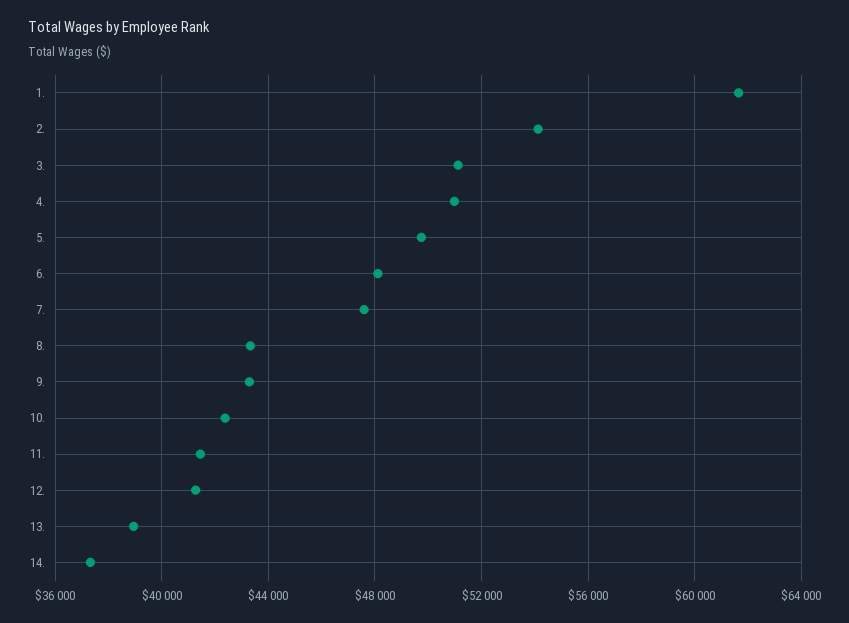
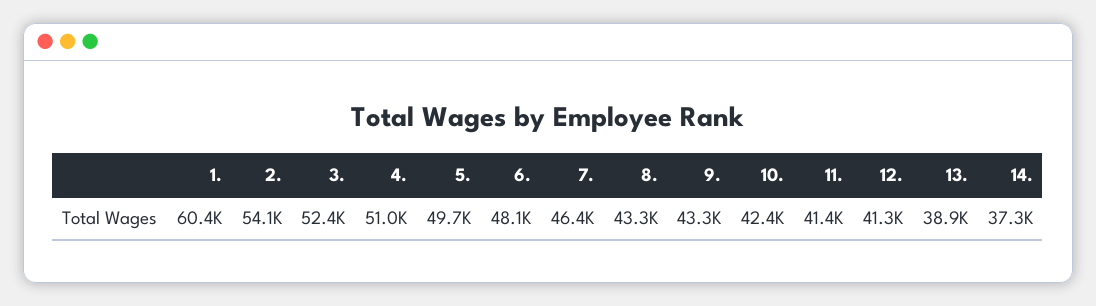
1.: 61500 -> 60400
3.: 51000 -> 52400
7.: 47500 -> 46400

